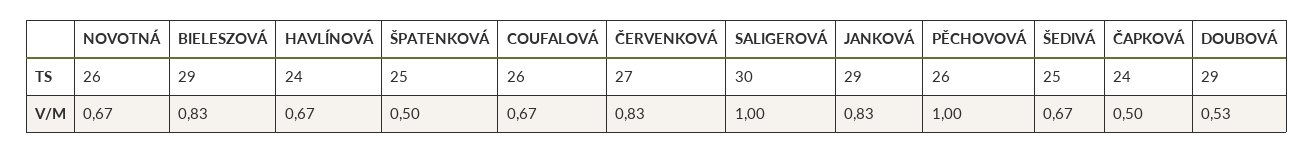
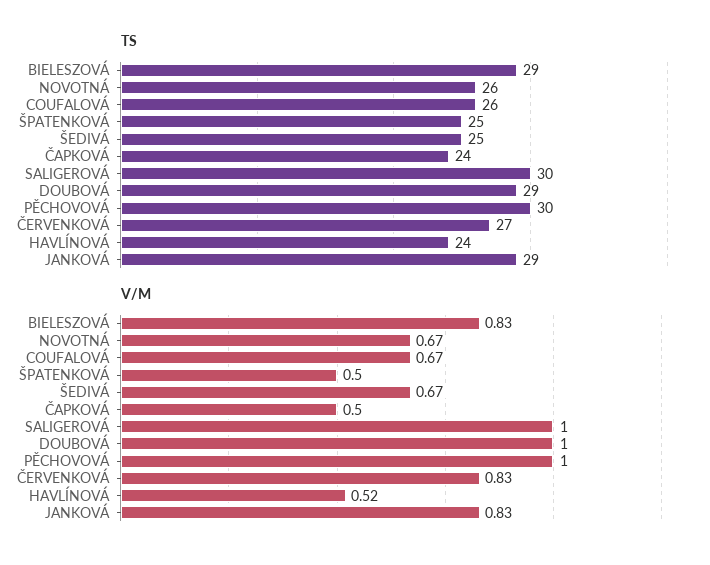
TS, PĚCHOVOVÁ: 26 -> 30
V/M, HAVLÍNOVÁ: 0.67 -> 0.52
V/M, DOUBOVÁ: 0.53 -> 1

